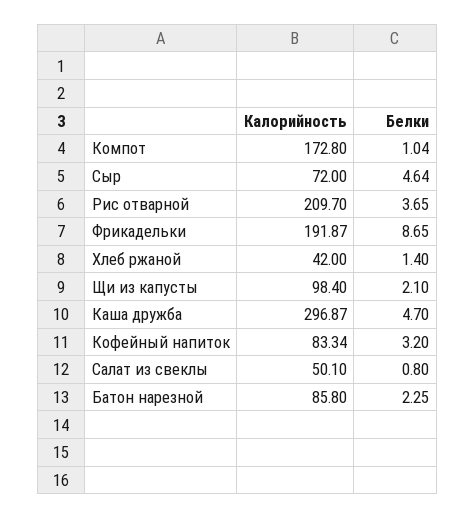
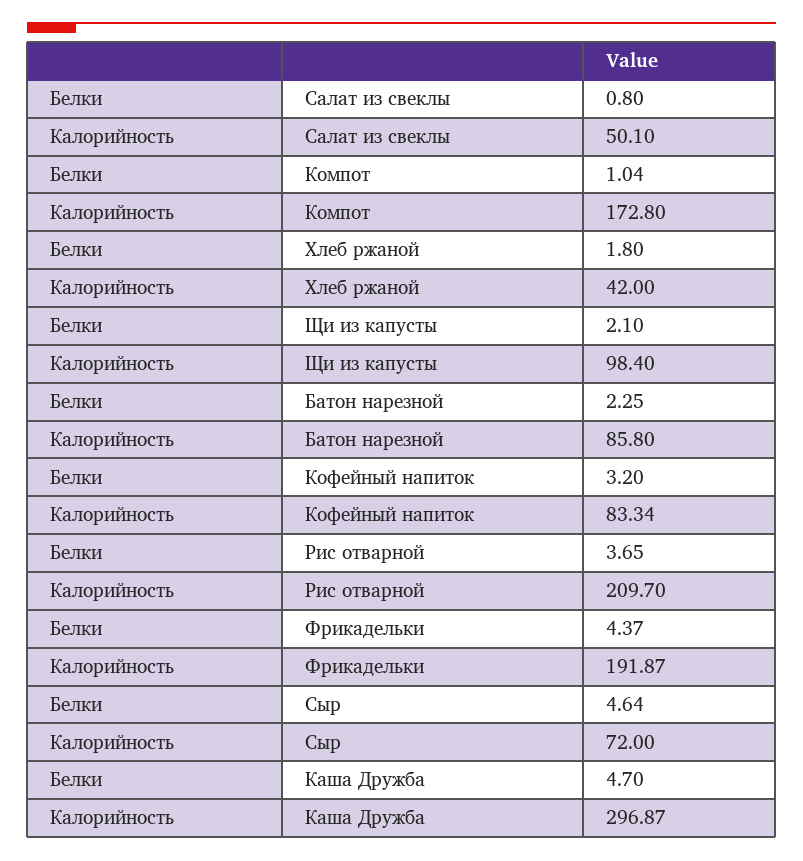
Белки, Фрикадельки: 8.65 -> 4.37
Белки, Хлеб ржаной: 1.4 -> 1.8

